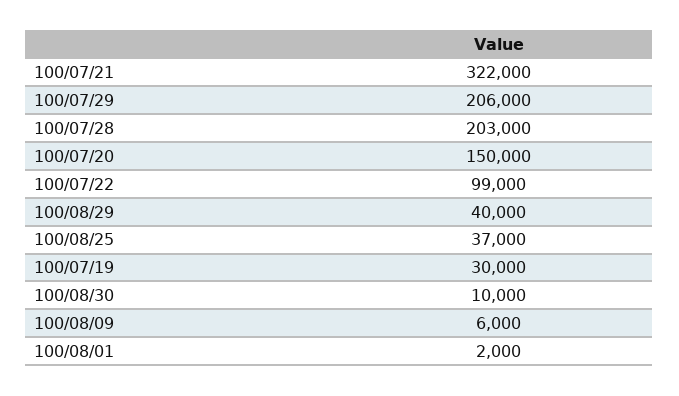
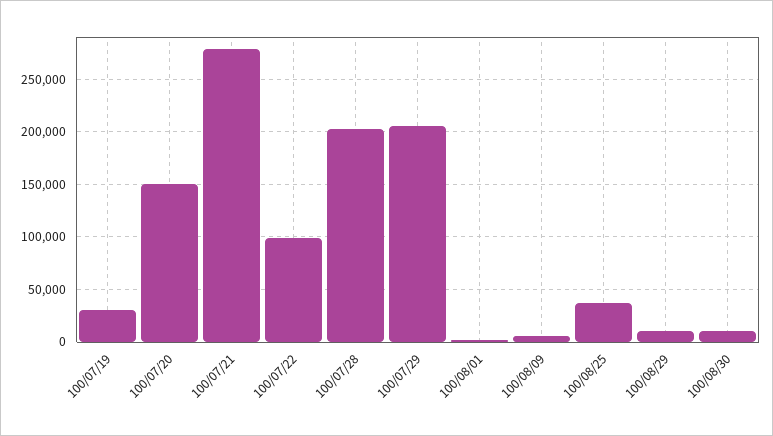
100/07/21: 322000 -> 280000
100/08/29: 40000 -> 10000

